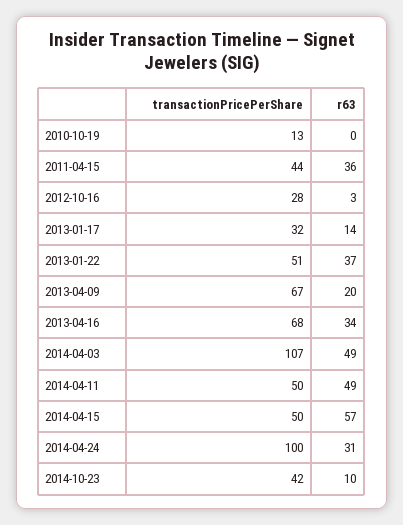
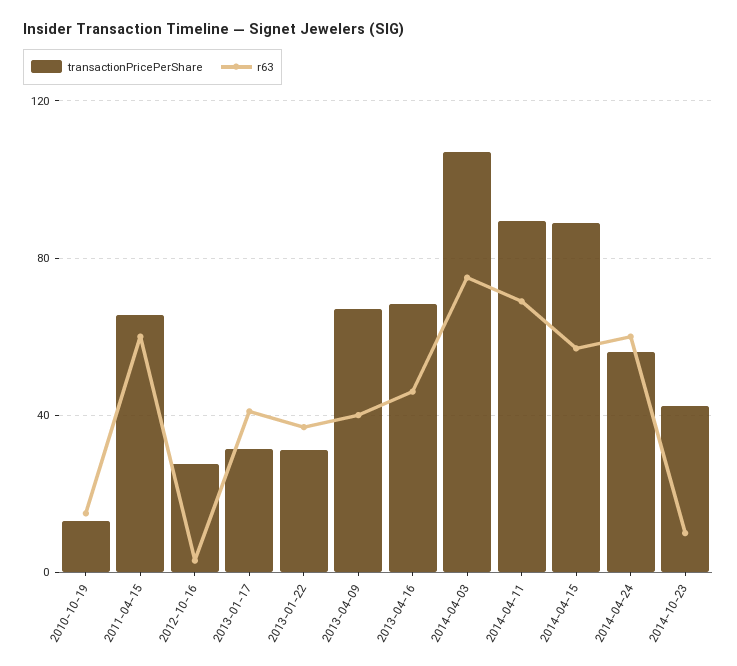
r63, 2010-10-19: 0 -> 15
transactionPricePerShare, 2011-04-15: 44 -> 65
r63, 2011-04-15: 36 -> 60
r63, 2013-01-17: 14 -> 40
transactionPricePerShare, 2013-01-22: 51 -> 30
r63, 2013-04-09: 20 -> 40
r63, 2013-04-16: 34 -> 45
r63, 2014-04-03: 49 -> 75
transactionPricePerShare, 2014-04-11: 50 -> 90
r63, 2014-04-11: 49 -> 70
transactionPricePerShare, 2014-04-15: 50 -> 90
transactionPricePerShare, 2014-04-24: 100 -> 55
r63, 2014-04-24: 31 -> 60

